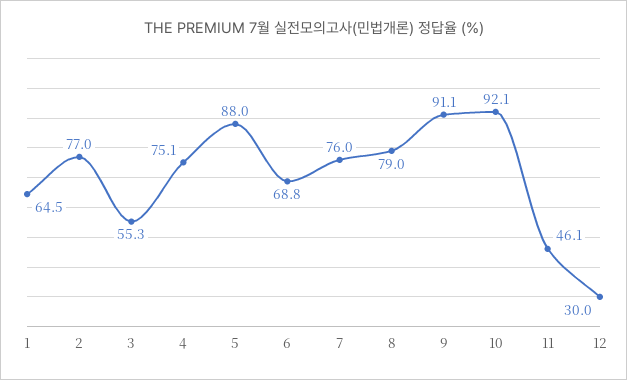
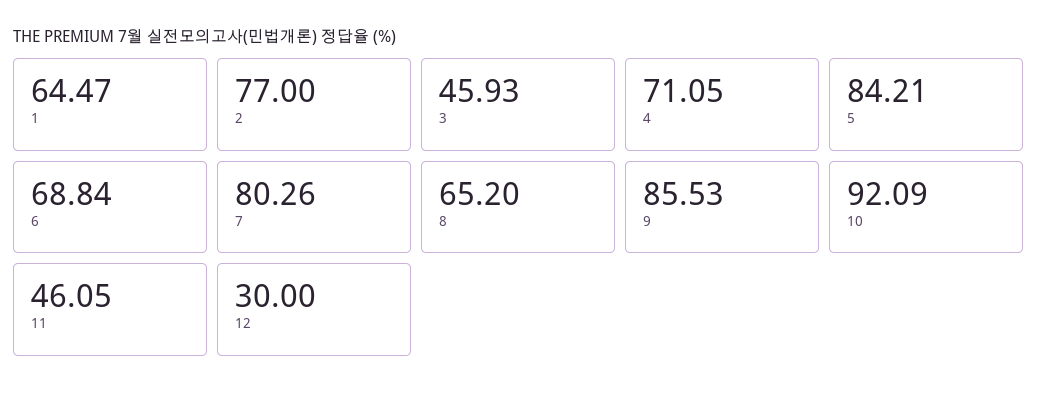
3: 55.3 -> 45.93
4: 75.1 -> 71.05
5: 88 -> 84.21
7: 76 -> 80.26
8: 79 -> 65.2
9: 91.1 -> 85.53

